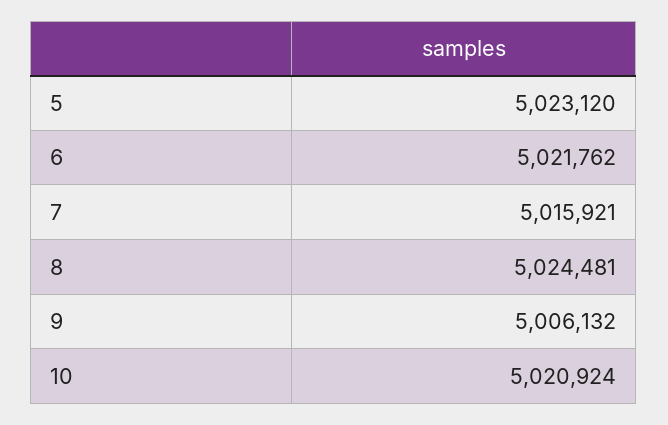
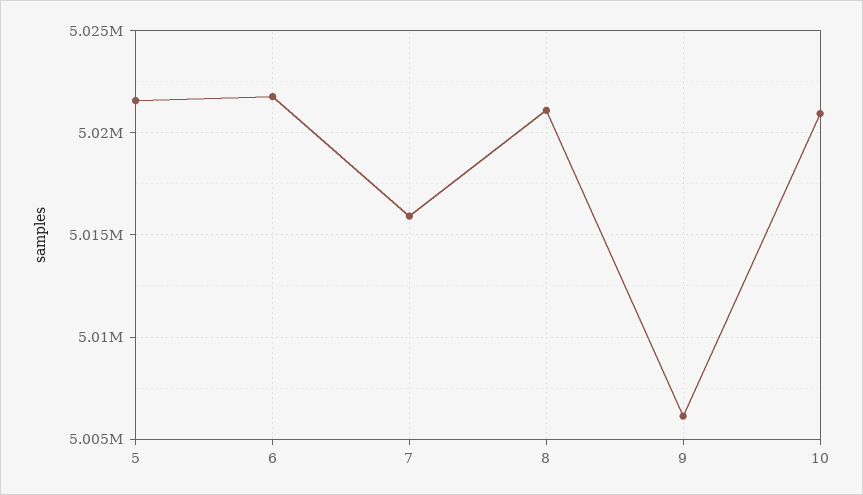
5: 5023120 -> 5021500
8: 5024481 -> 5021000

